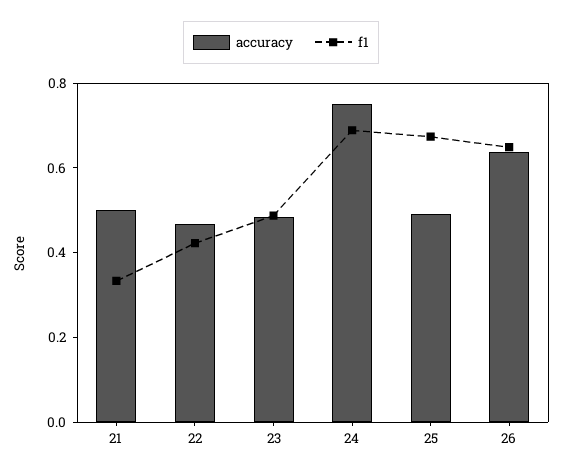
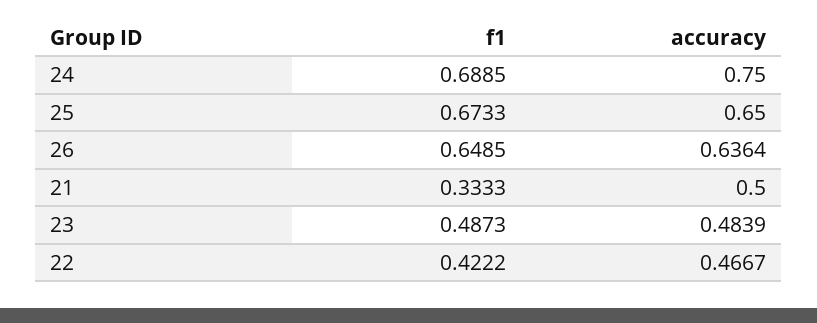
accuracy, 25: 0.5 -> 0.65

